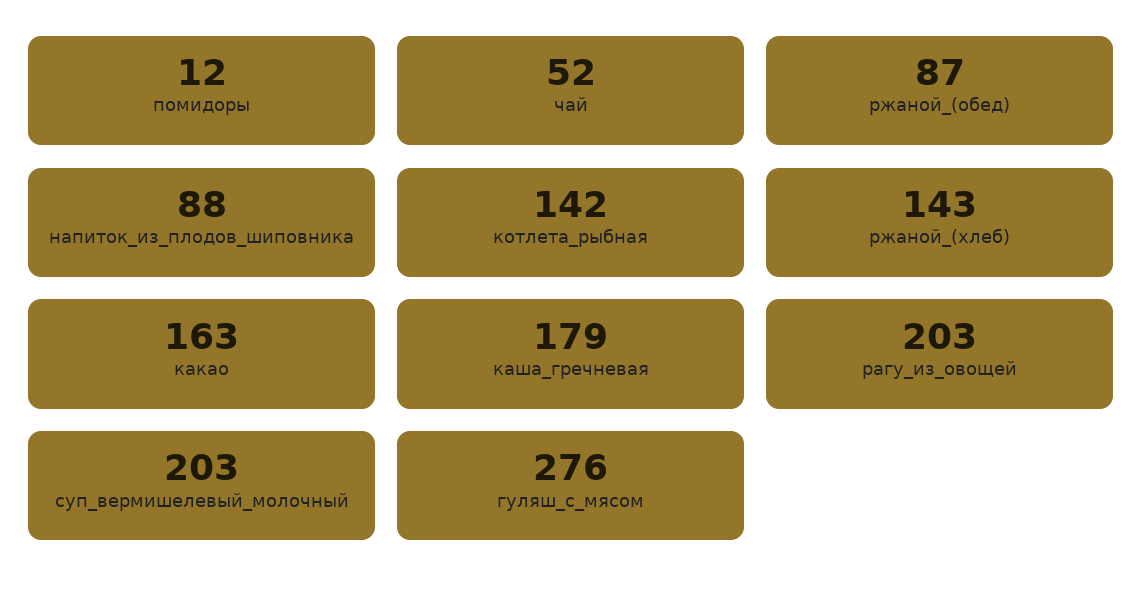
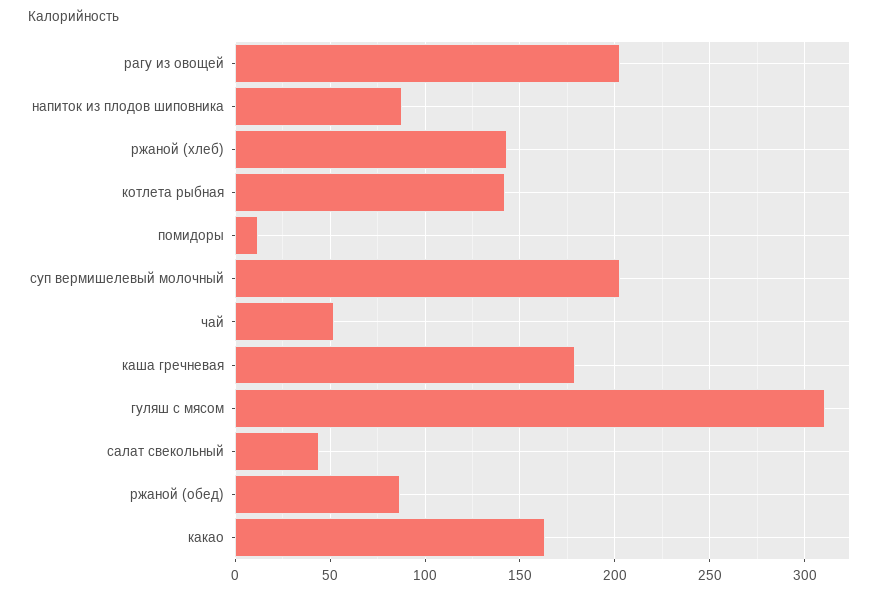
гуляш_с_мясом: 276 -> 310
салат свекольный: none -> 45

